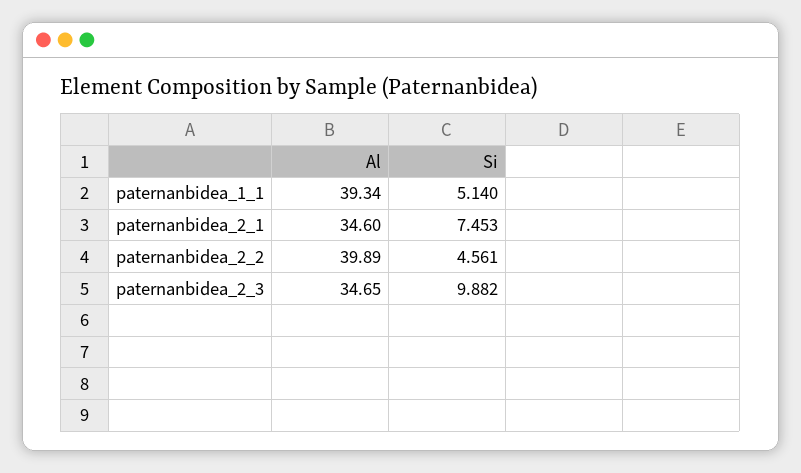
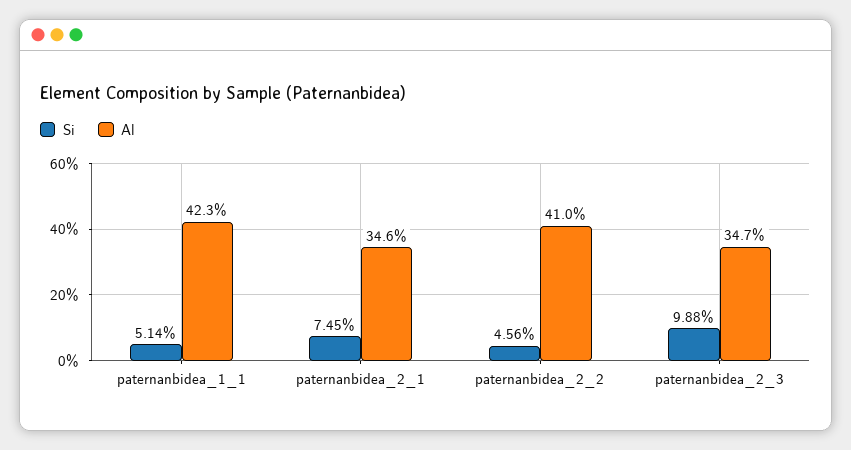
Al, paternanbidea_1_1: 39.34 -> 42.3
Al, paternanbidea_2_2: 39.89 -> 41

